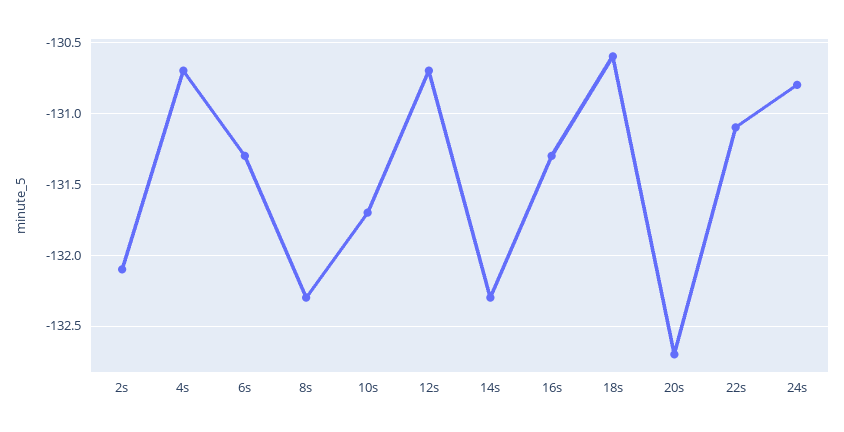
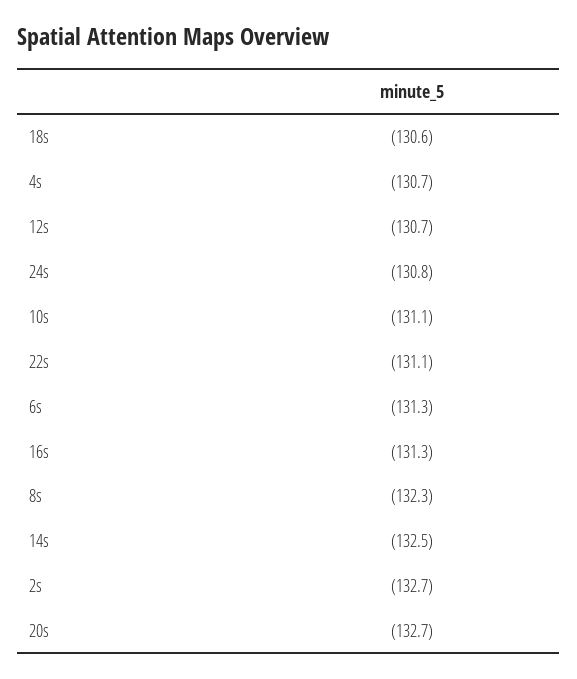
2s: -132.1 -> -132.7
10s: -131.7 -> -131.1
14s: -132.3 -> -132.5

